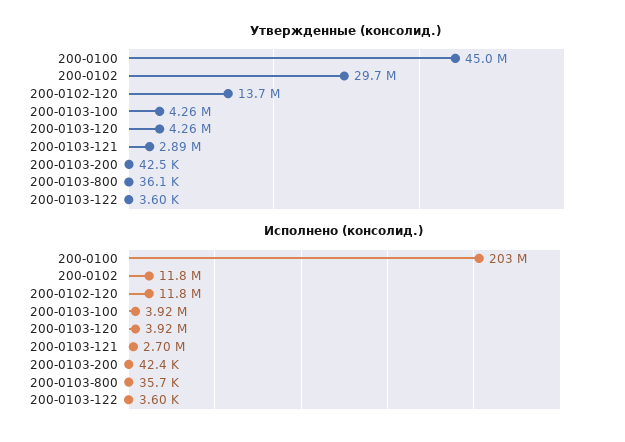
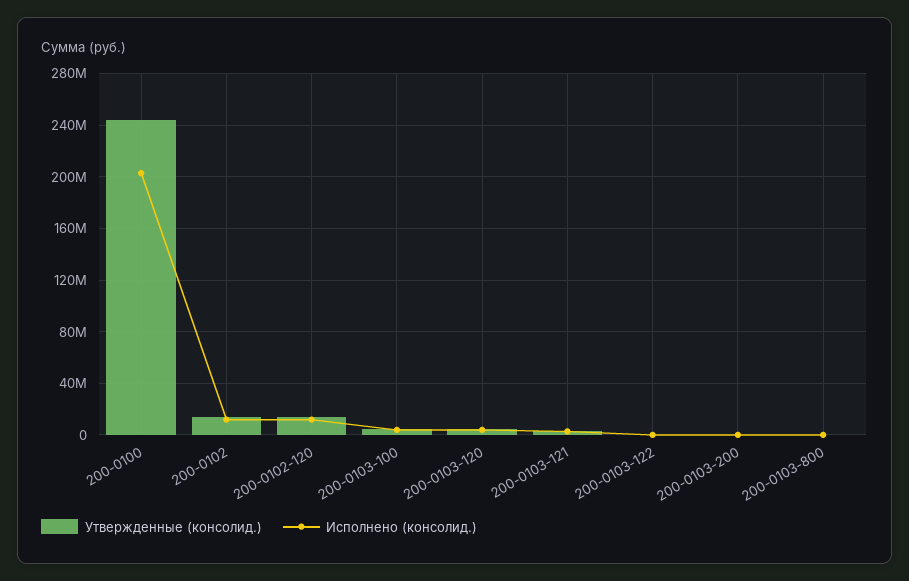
Утвержденные (консолид.), 200-0100: 45000000 -> 245000000
Утвержденные (консолид.), 200-0102: 29700000 -> 15000000

